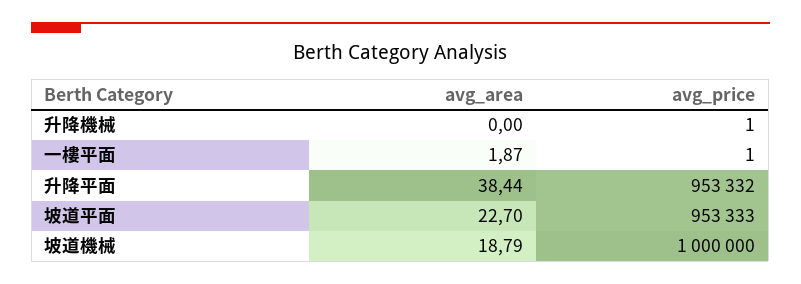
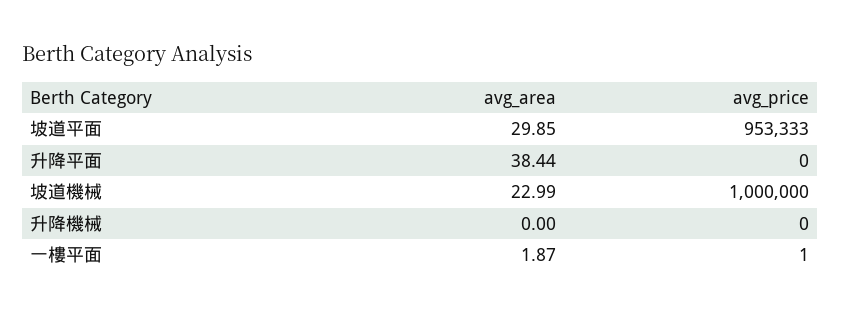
avg_price, 升降機械: 1 -> 0
avg_price, 升降平面: 953332 -> 0
avg_area, 坡道平面: 22.7 -> 29.85
avg_area, 坡道機械: 18.79 -> 22.99

